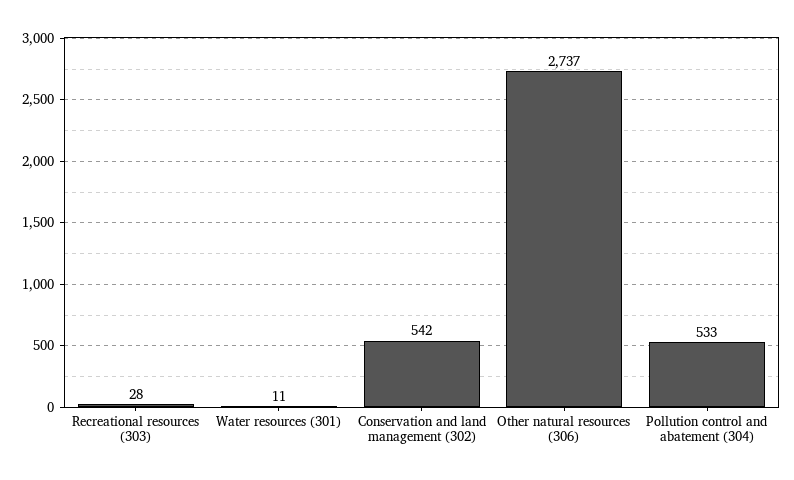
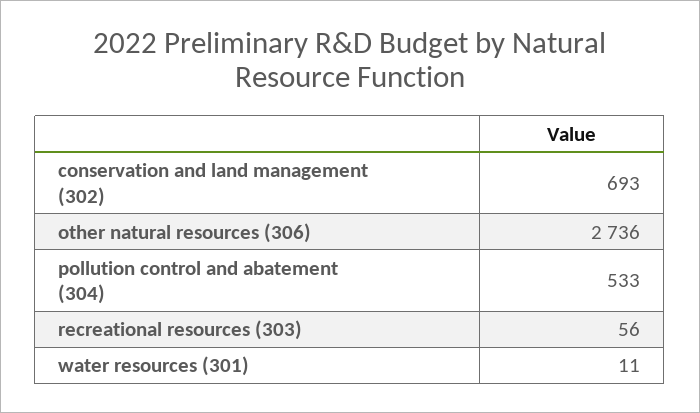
Recreational resources (303): 28 -> 56
Conservation and land management (302): 542 -> 693
Other natural resources (306): 2737 -> 2736

